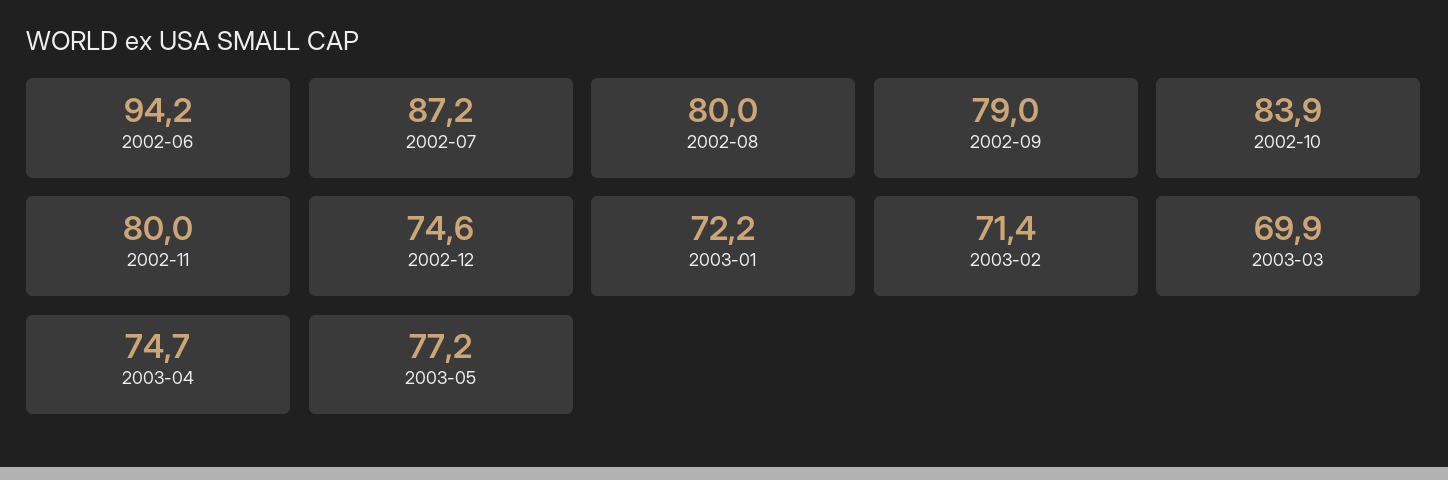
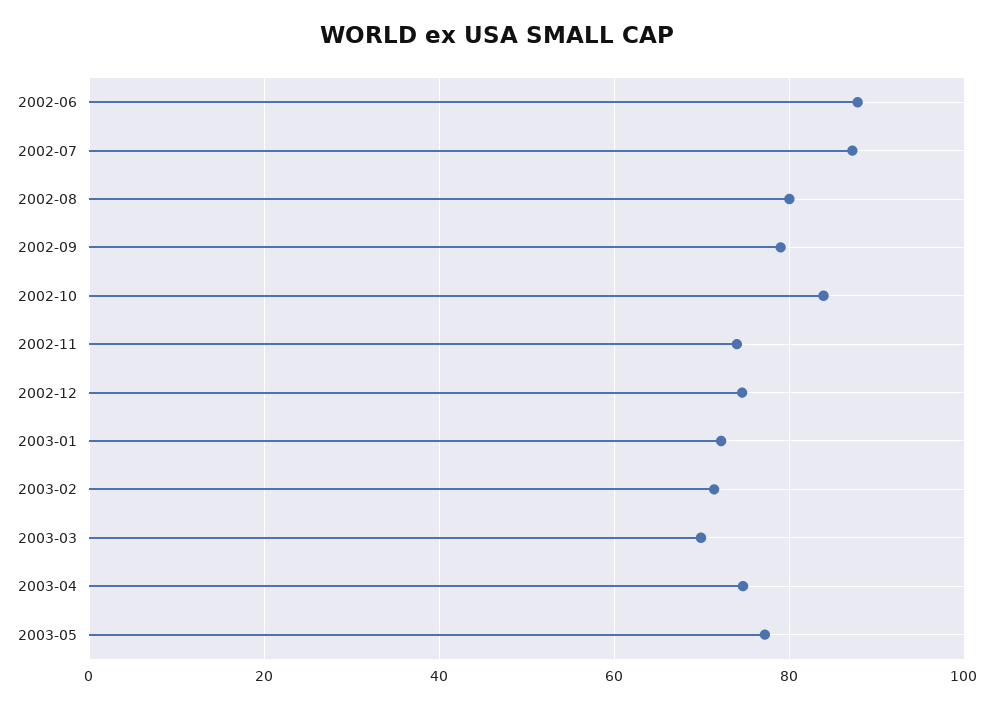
2002-06: 94.2 -> 88
2002-11: 80 -> 74

